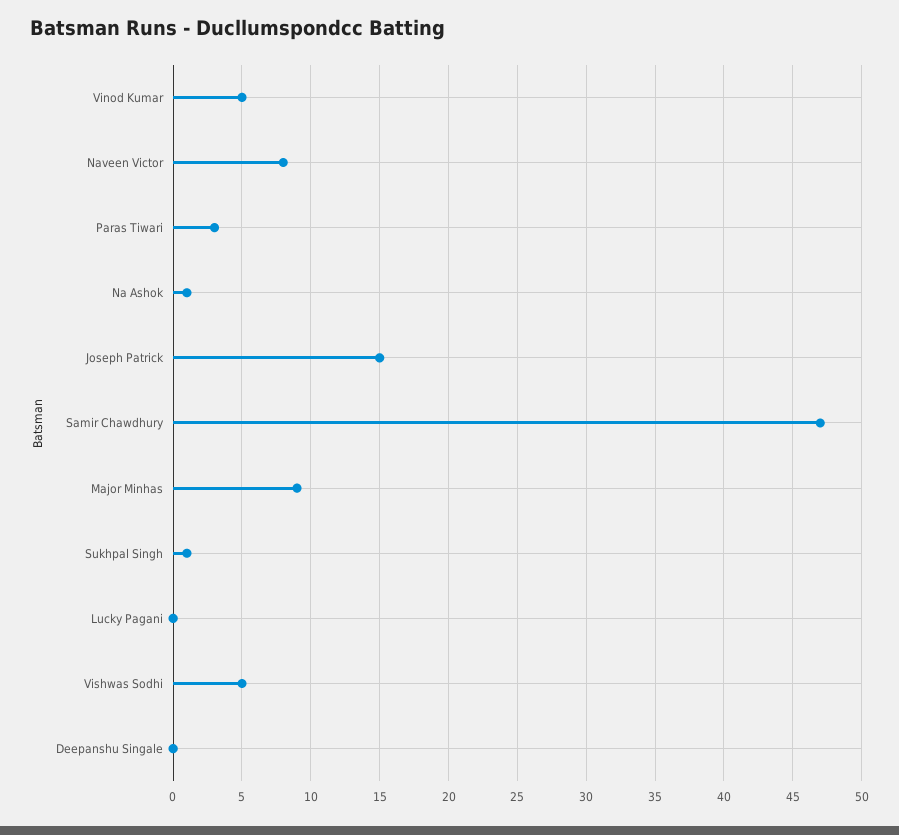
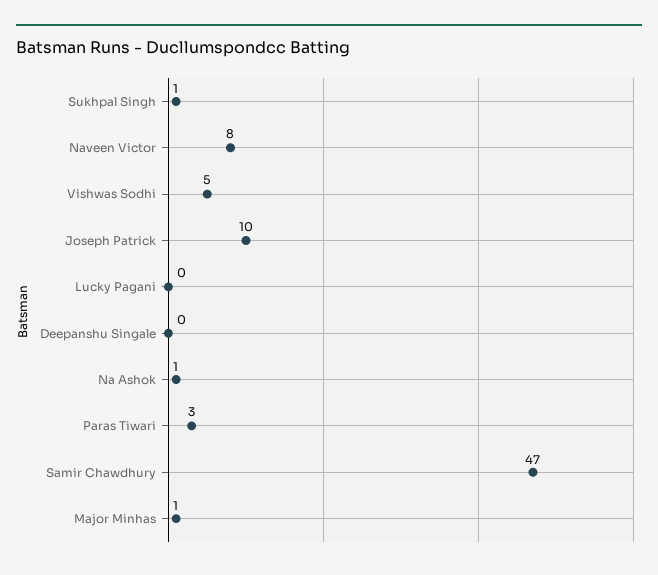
Vinod Kumar: 5 -> none
Joseph Patrick: 15 -> 10
Major Minhas: 9 -> 1

